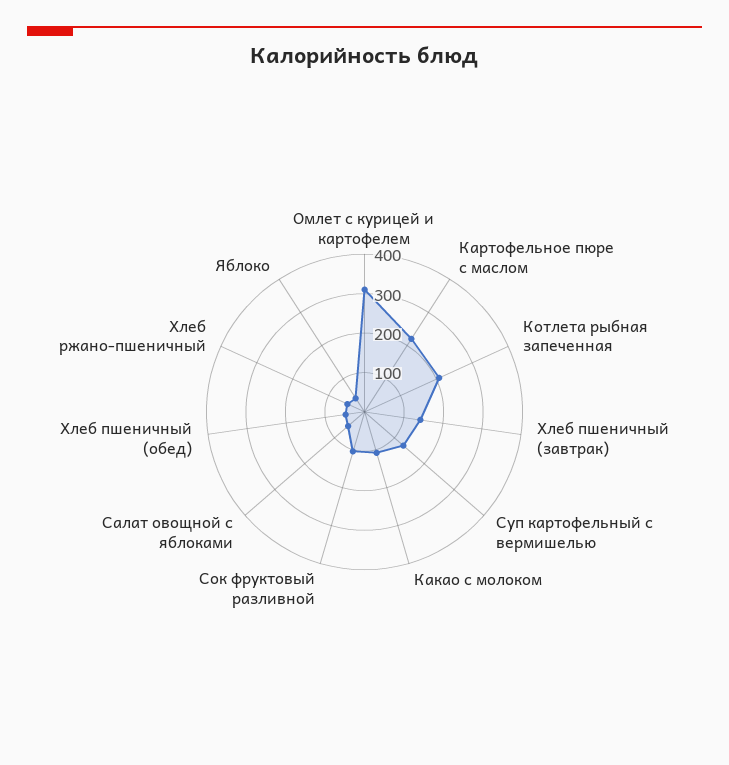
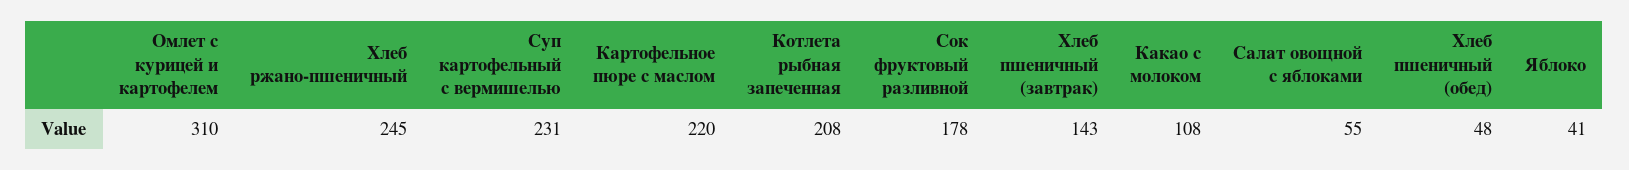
Суп картофельный с вермишелью: 125 -> 231
Сок фруктовый разливной: 100 -> 178
Хлеб ржано-пшеничный: 50 -> 245

